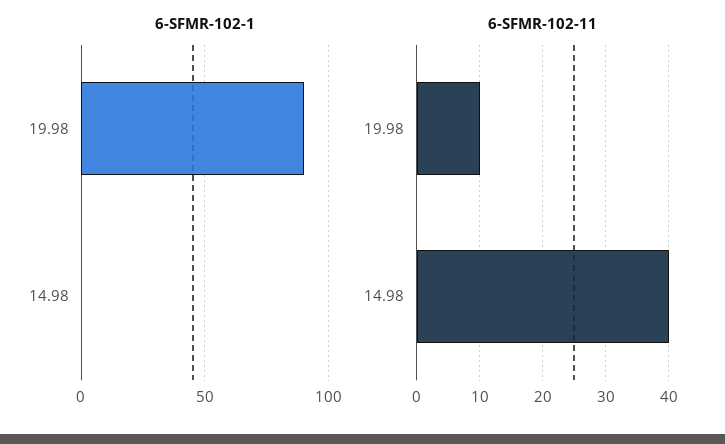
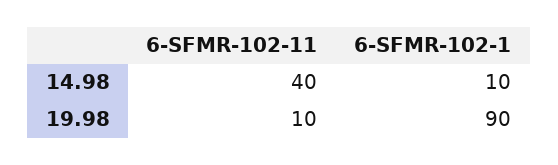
6-SFMR-102-1, 14.98: 0 -> 10

